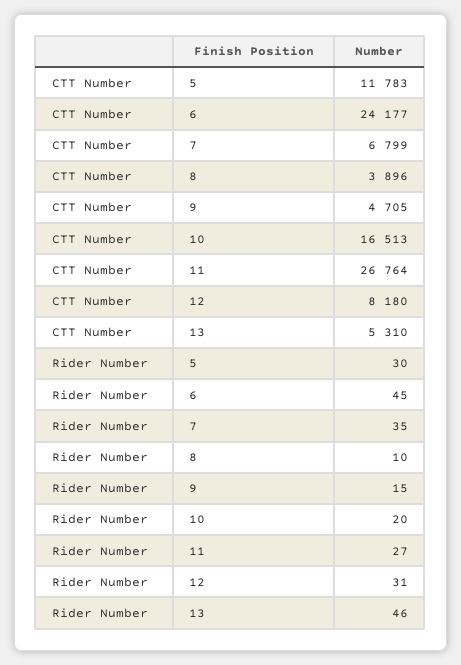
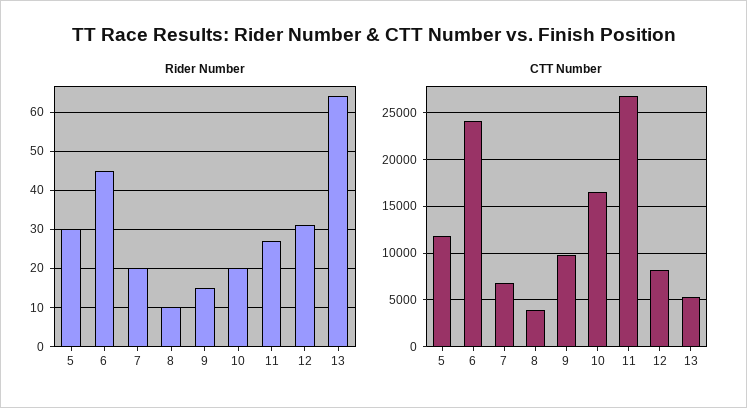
CTT Number, 9: 4705 -> 10000
Rider Number, 7: 35 -> 20
Rider Number, 13: 46 -> 65

